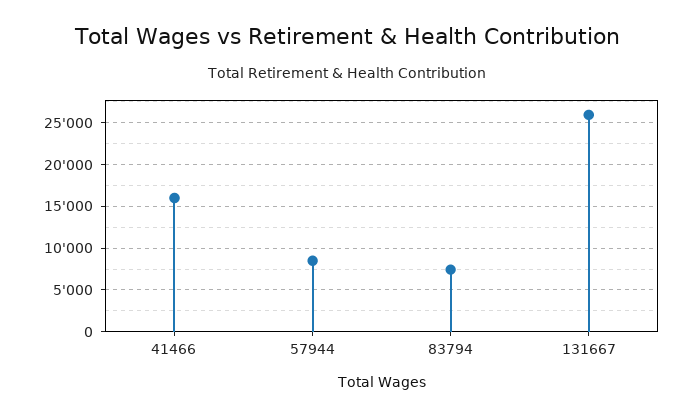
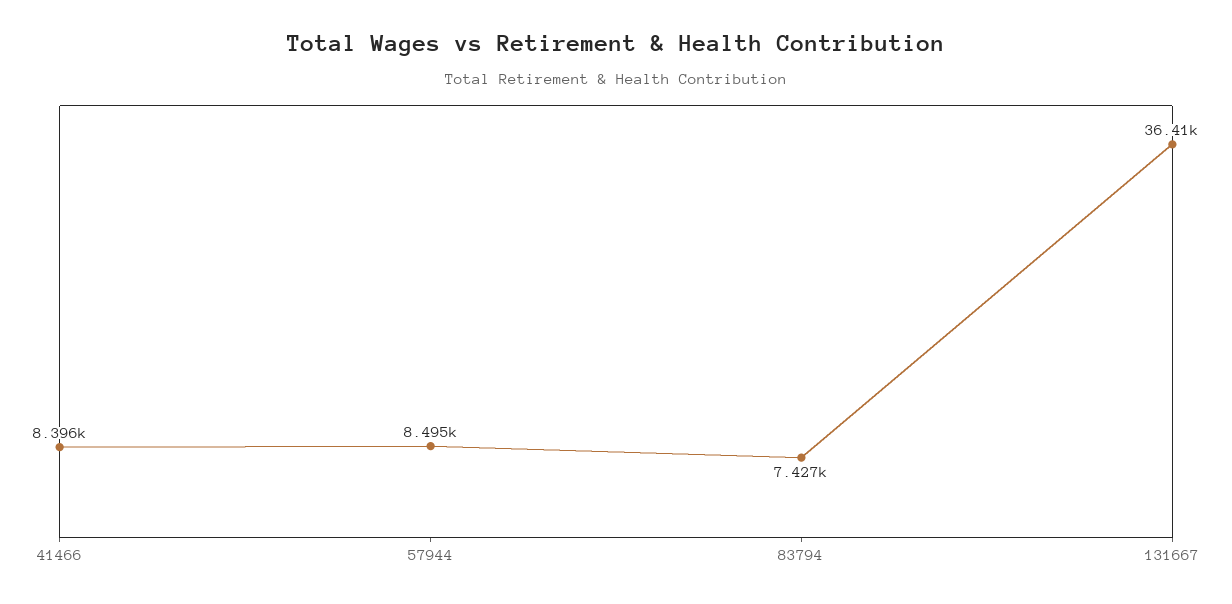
41466: 16000 -> 8396
131667: 26000 -> 36410

